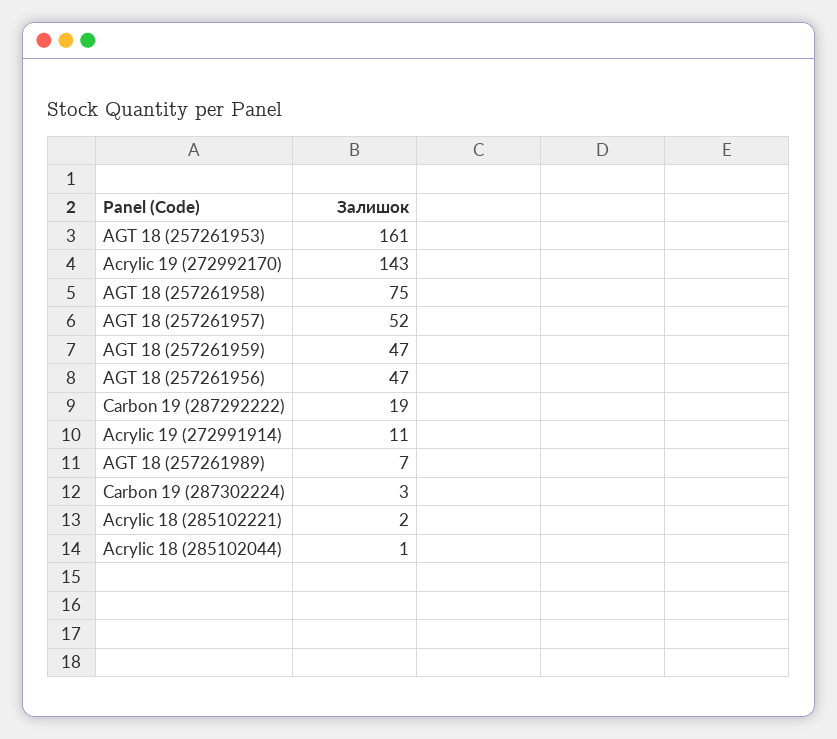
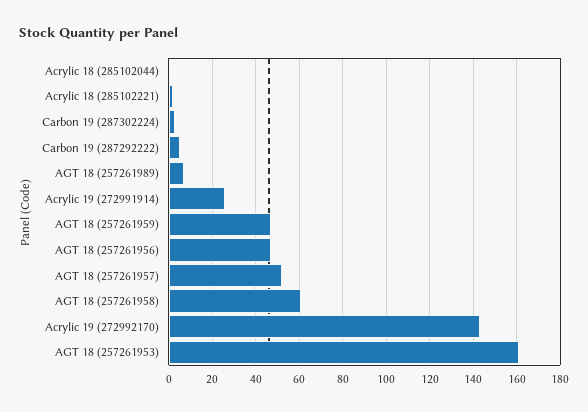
AGT 18 (257261958): 75 -> 60
Carbon 19 (287292222): 19 -> 5
Acrylic 19 (272991914): 11 -> 25

